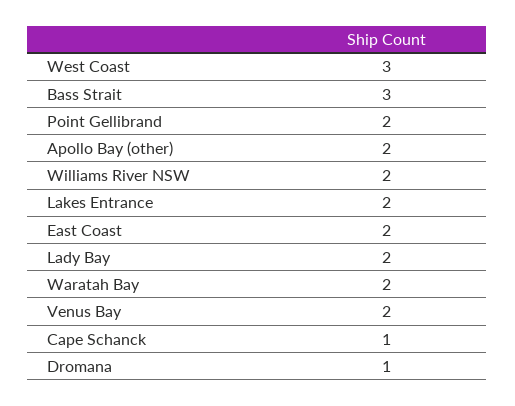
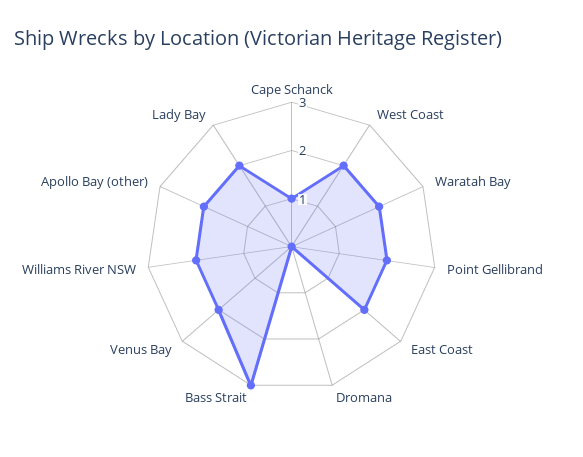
West Coast: 3 -> 2
Lakes Entrance: 2 -> none
Dromana: 1 -> 0

